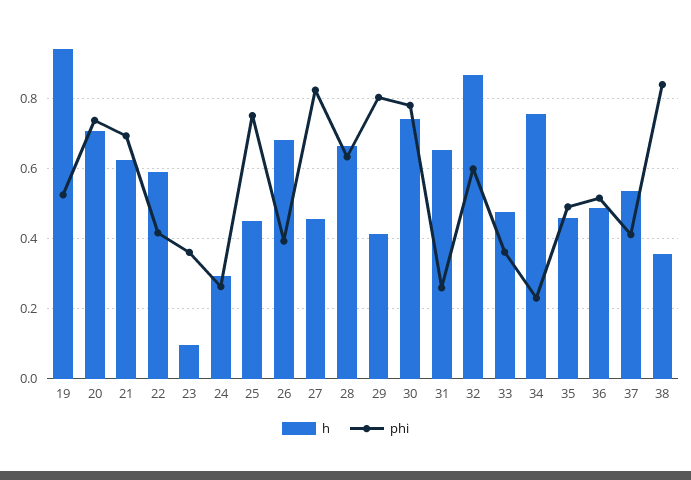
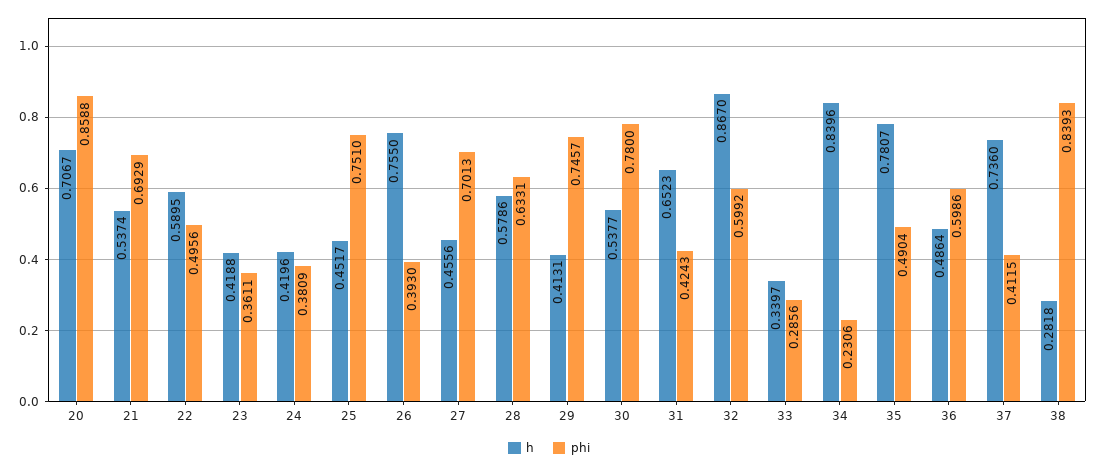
h, 19: 0.94 -> none
phi, 19: 0.52 -> none
phi, 20: 0.74 -> 0.8588
h, 21: 0.62 -> 0.5374
phi, 22: 0.42 -> 0.4956
h, 23: 0.1 -> 0.4188
h, 24: 0.3 -> 0.4196
phi, 24: 0.26 -> 0.3809
h, 26: 0.68 -> 0.755
phi, 27: 0.82 -> 0.7013
h, 28: 0.66 -> 0.5786
phi, 29: 0.8 -> 0.7457
h, 30: 0.74 -> 0.5377
phi, 31: 0.26 -> 0.4243
h, 33: 0.48 -> 0.3397
phi, 33: 0.36 -> 0.2856
h, 34: 0.76 -> 0.8396
h, 35: 0.46 -> 0.7807
phi, 36: 0.52 -> 0.5986
h, 37: 0.54 -> 0.736
h, 38: 0.36 -> 0.2818

